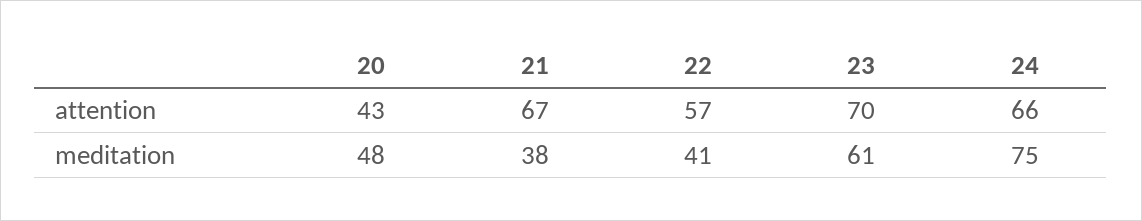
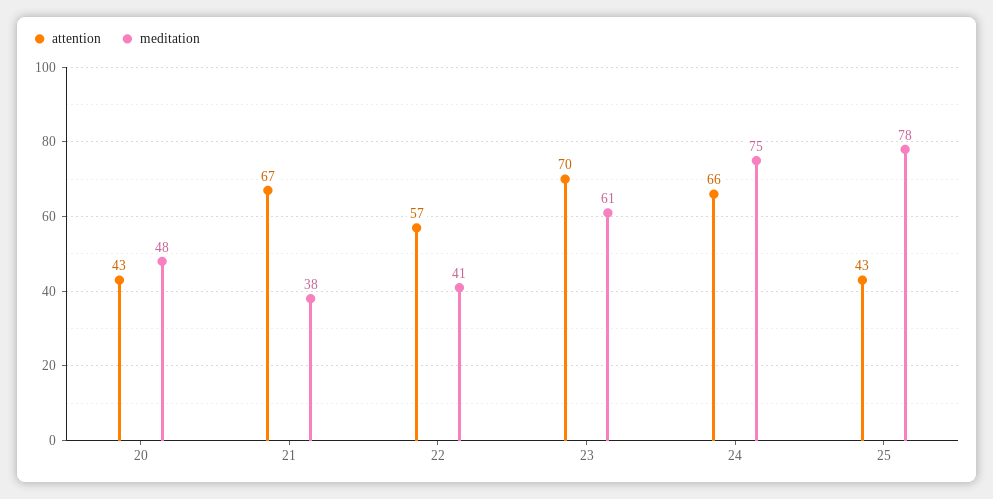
attention, 25: none -> 43
meditation, 25: none -> 78

